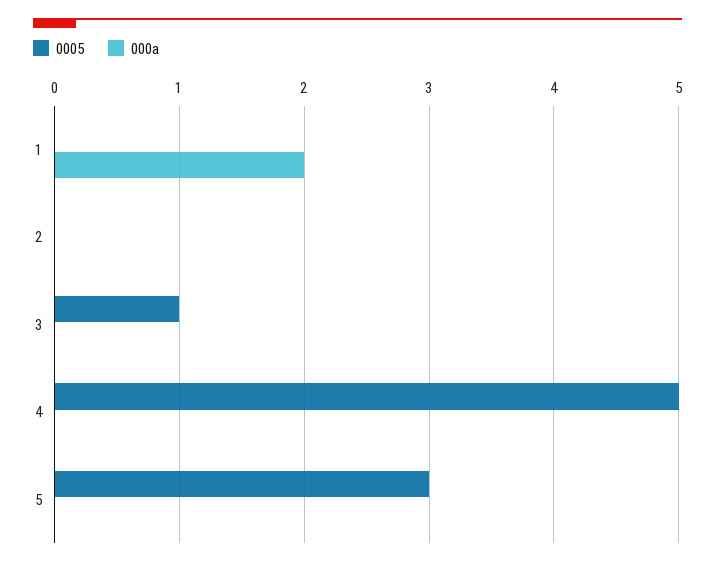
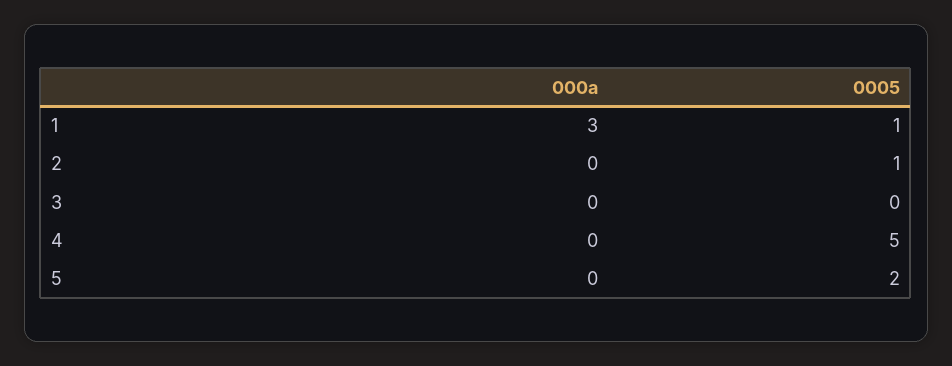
0005, 1: 0 -> 1
000a, 1: 2 -> 3
0005, 2: 0 -> 1
0005, 3: 1 -> 0
0005, 5: 3 -> 2

